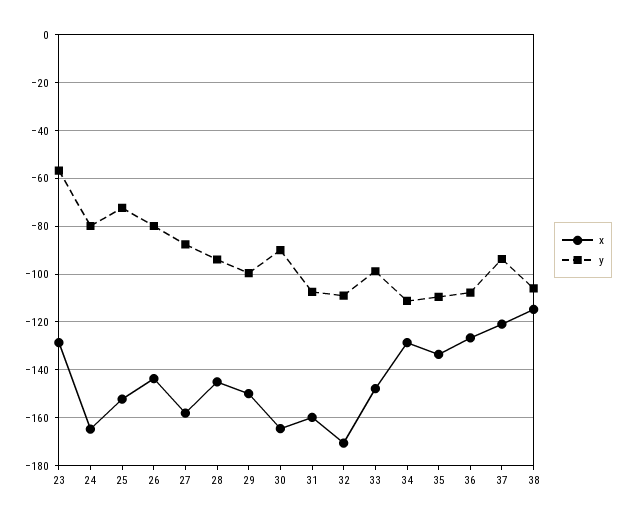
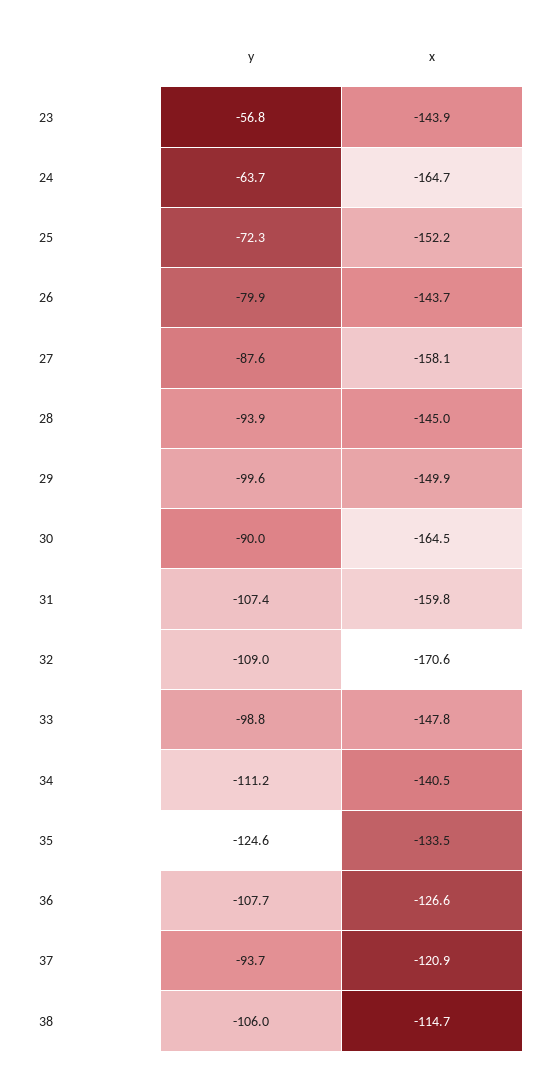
x, 23: -130 -> -143.9
y, 24: -80 -> -63.7
x, 34: -130 -> -140.5
y, 35: -110 -> -124.6

